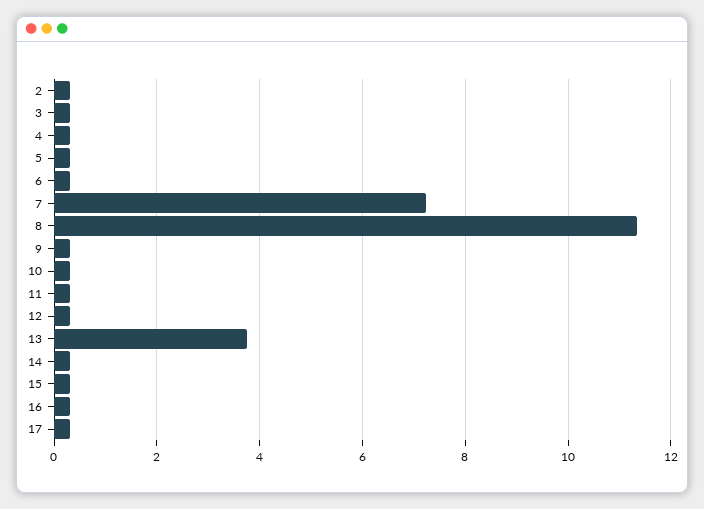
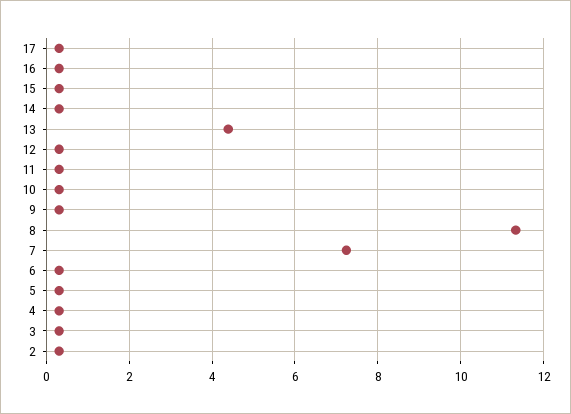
13: 3.8 -> 4.4

